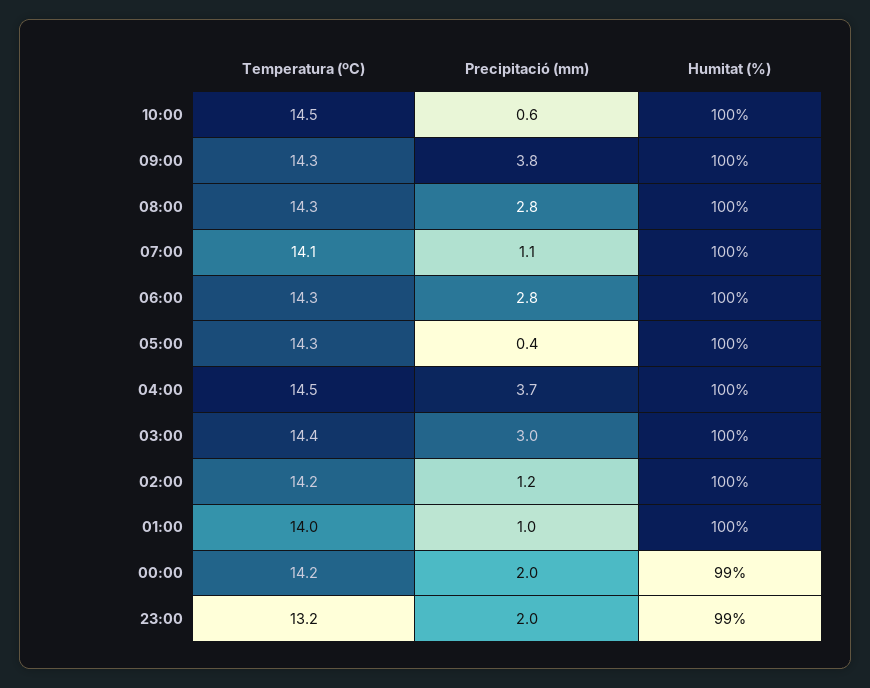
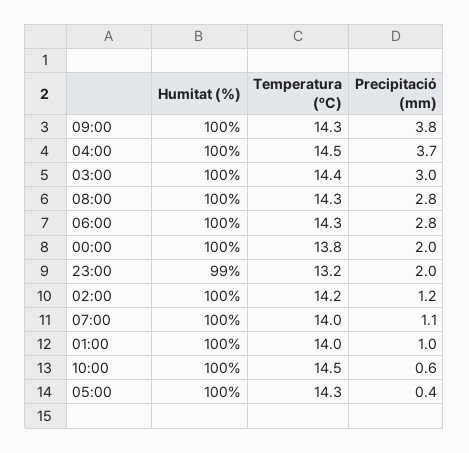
Temperatura (ºC), 07:00: 14.1 -> 14
Temperatura (ºC), 00:00: 14.2 -> 13.8
Humitat (%), 00:00: 99 -> 100

